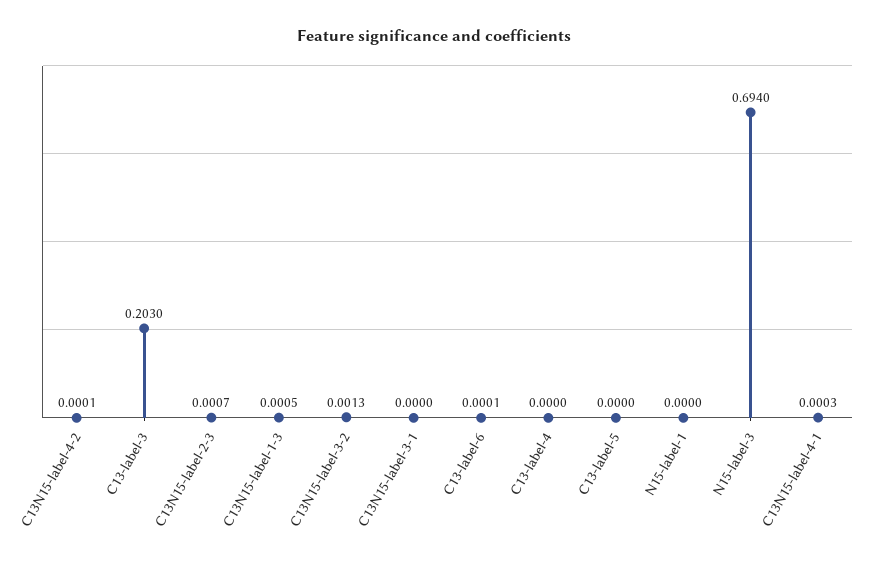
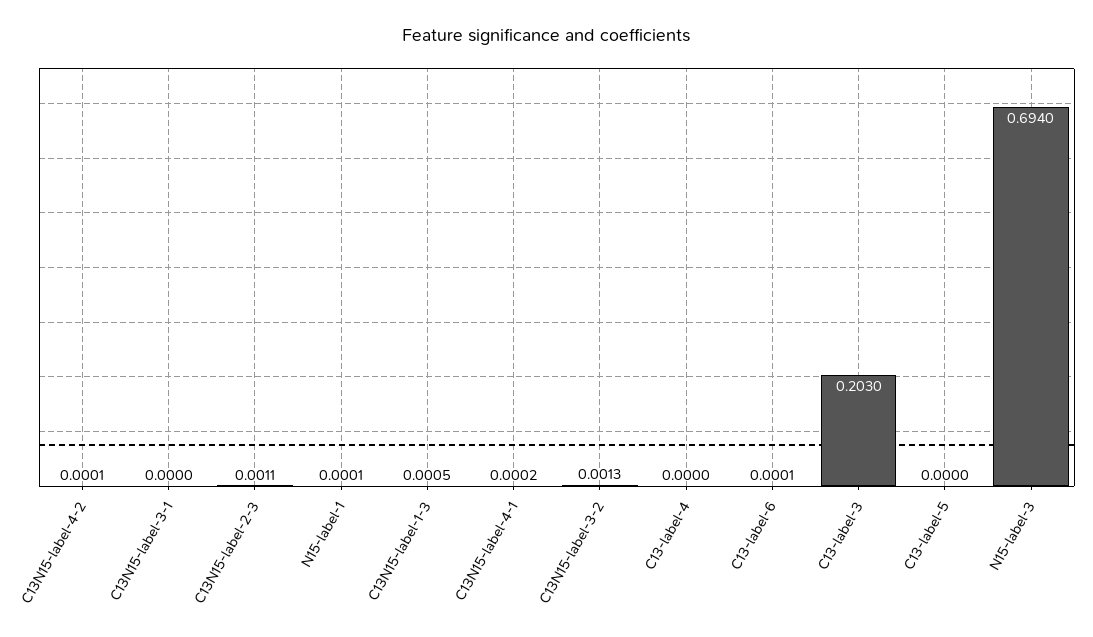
C13N15-label-2-3: 0.0007 -> 0.0011
N15-label-1: 0 -> 0.0001
C13N15-label-4-1: 0.0003 -> 0.0002

